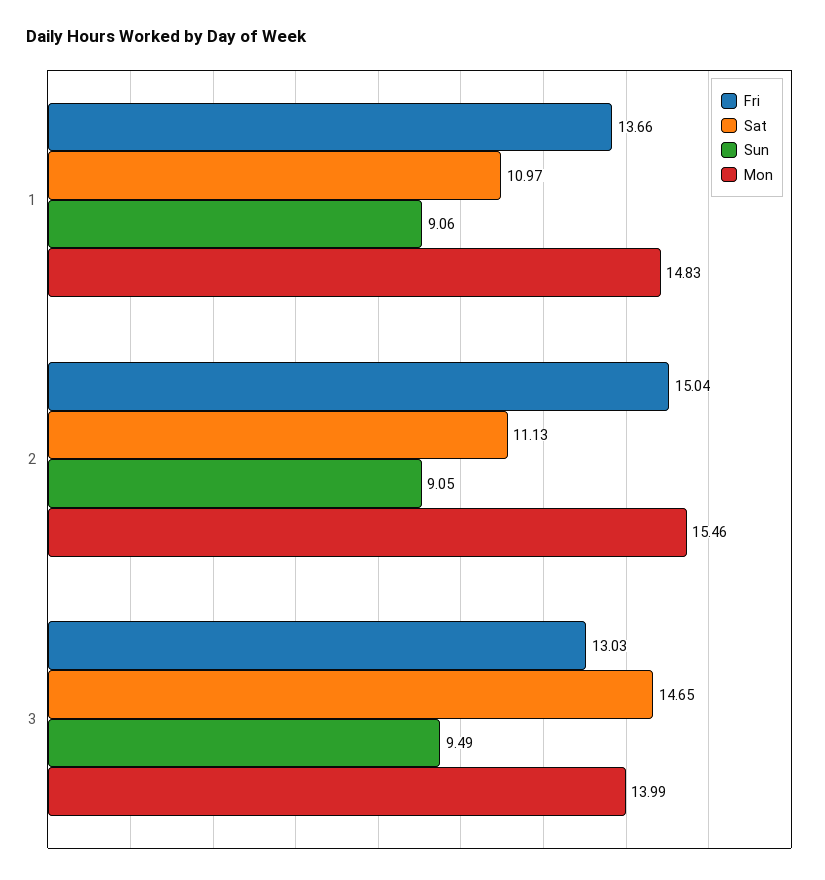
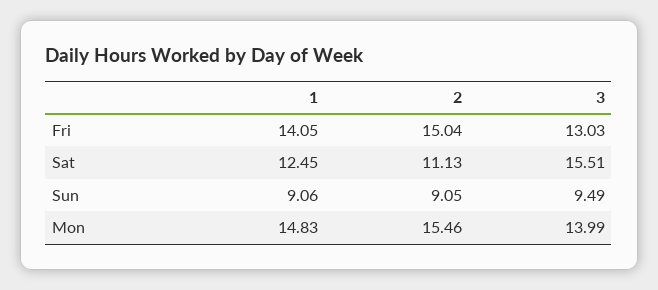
Fri, 1: 13.66 -> 14.05
Sat, 1: 10.97 -> 12.45
Sat, 3: 14.65 -> 15.51

